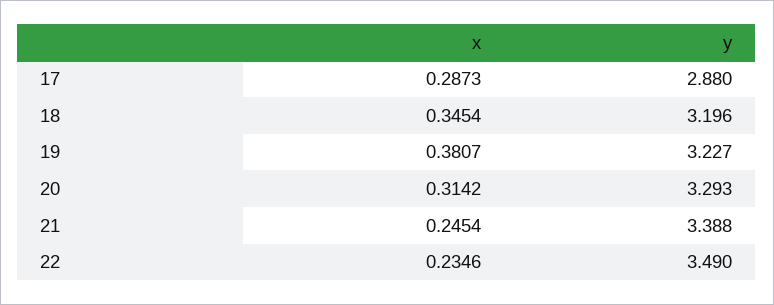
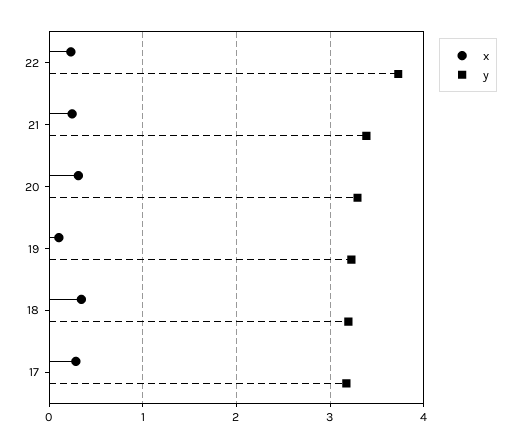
y, 17: 2.88 -> 3.2
x, 19: 0.3807 -> 0.1
y, 22: 3.49 -> 3.7

